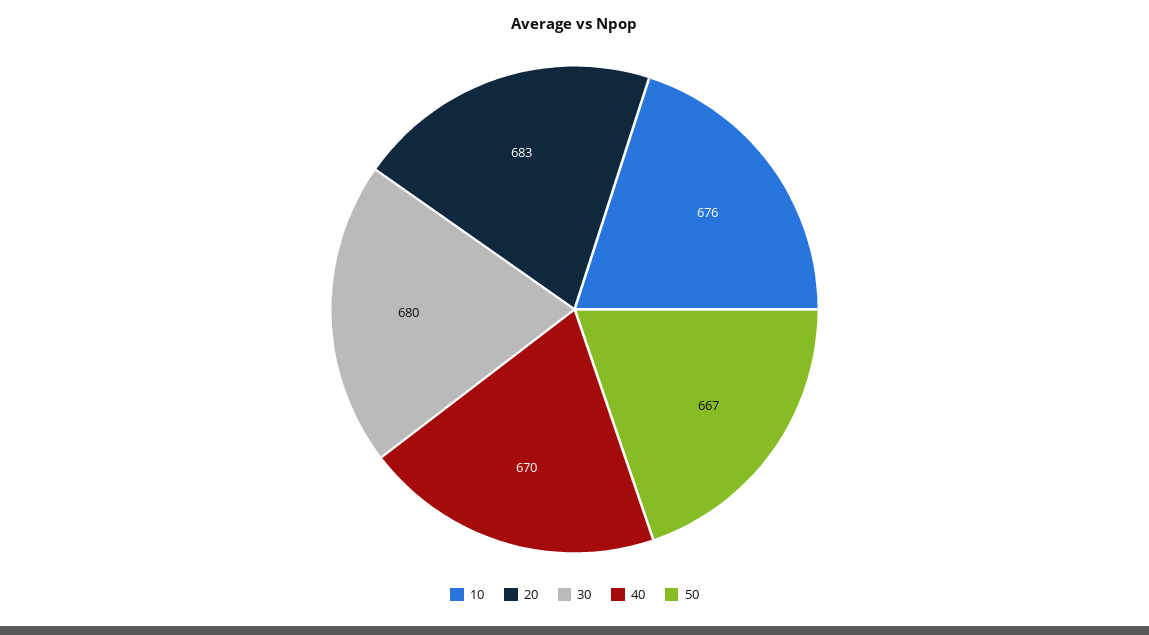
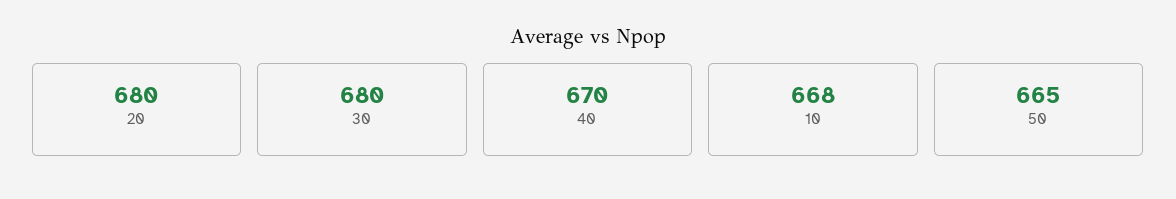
10: 676 -> 668
20: 683 -> 680
50: 667 -> 665

